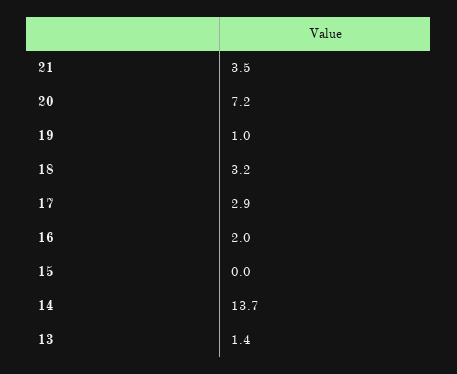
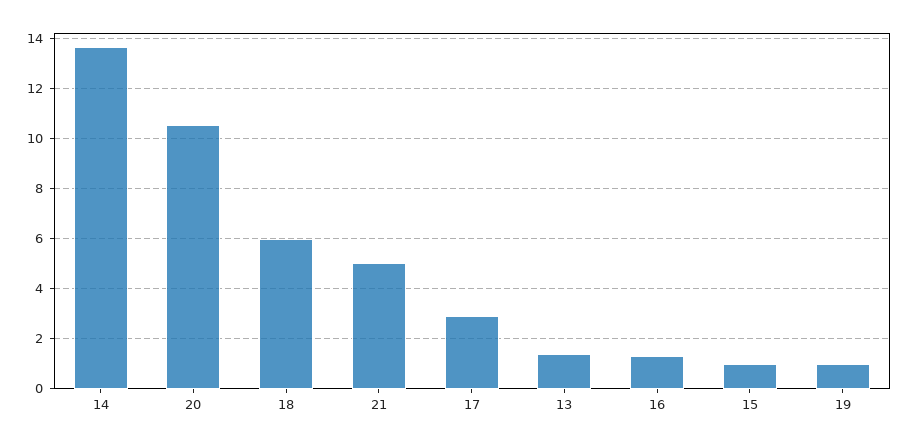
21: 3.5 -> 5
20: 7.2 -> 10.5
18: 3.2 -> 6
16: 2 -> 1.25
15: 0 -> 1

